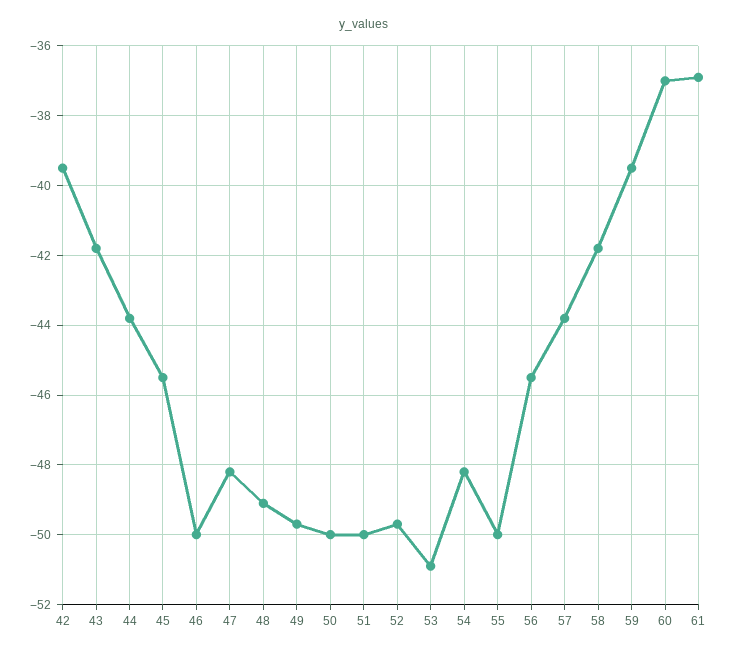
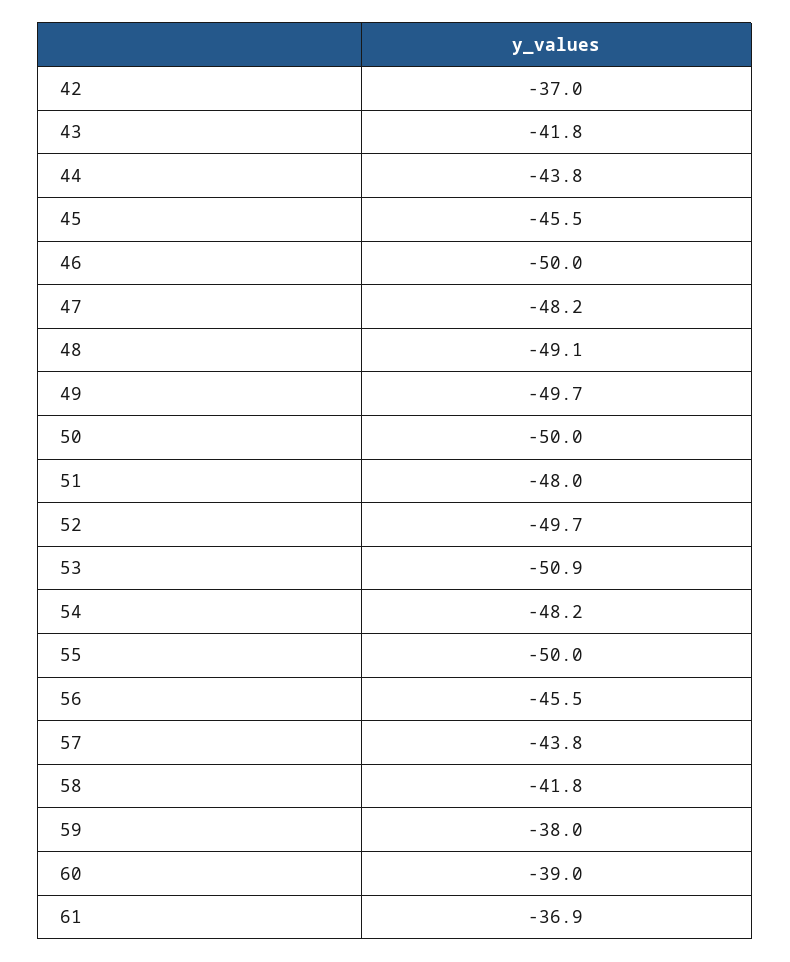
42: -39.5 -> -37
51: -50 -> -48
59: -39.5 -> -38
60: -37 -> -39

